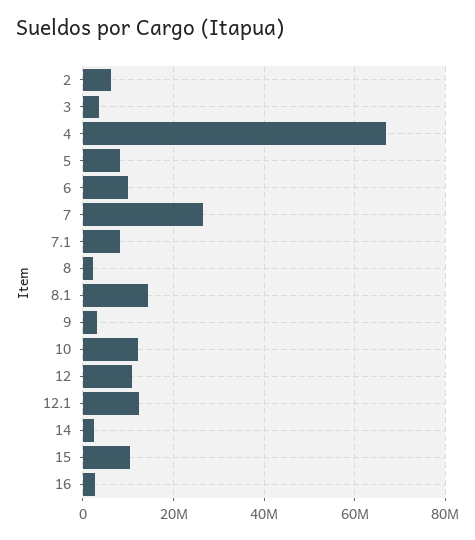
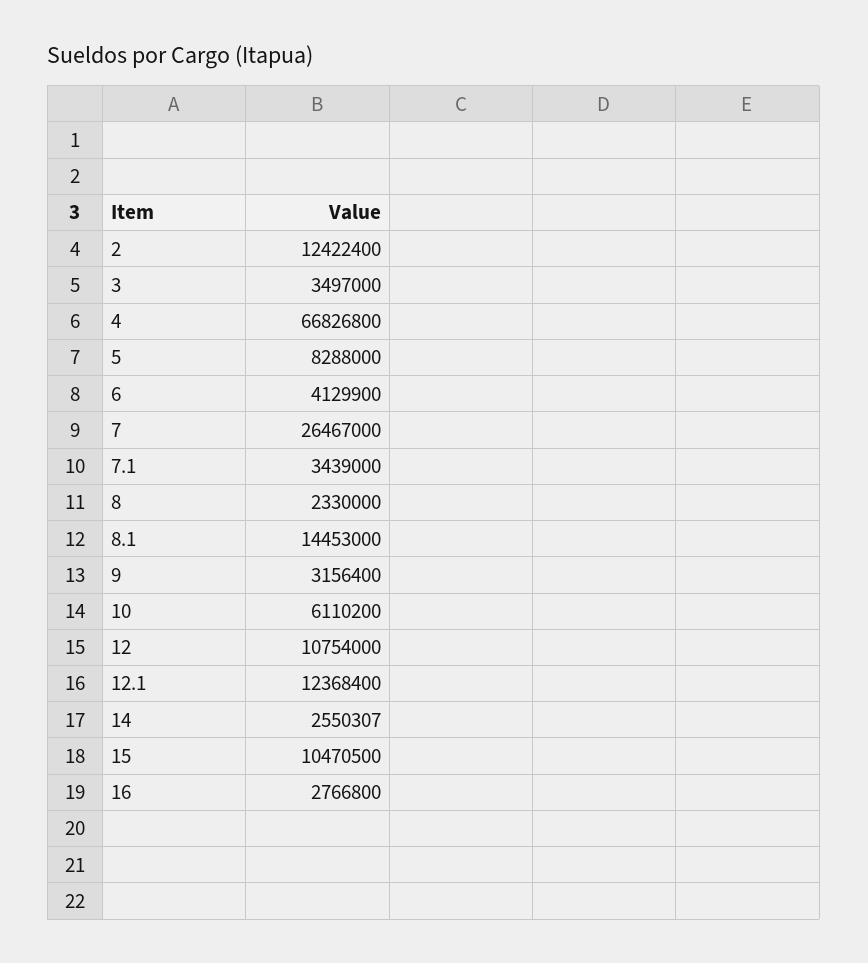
2: 6000000 -> 12422400
6: 10000000 -> 4129900
7.1: 8000000 -> 3439000
10: 12000000 -> 6110200

